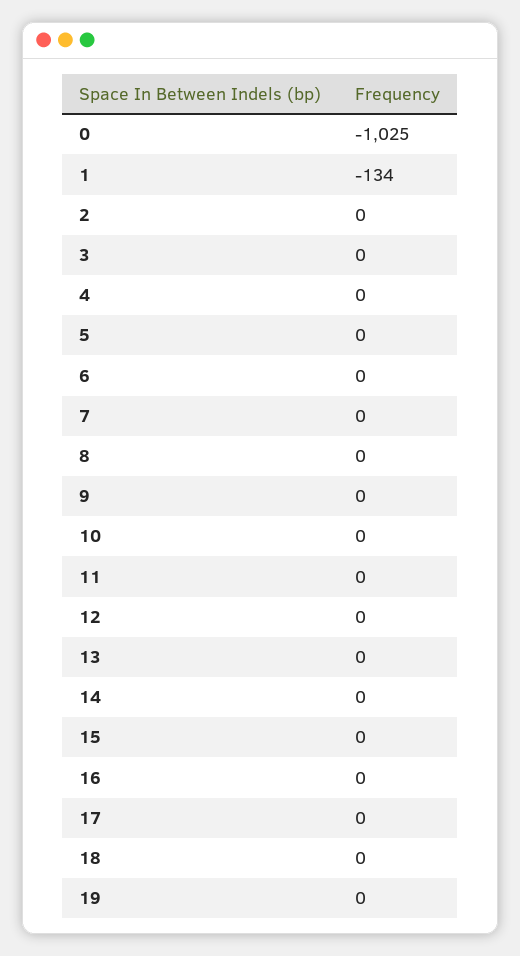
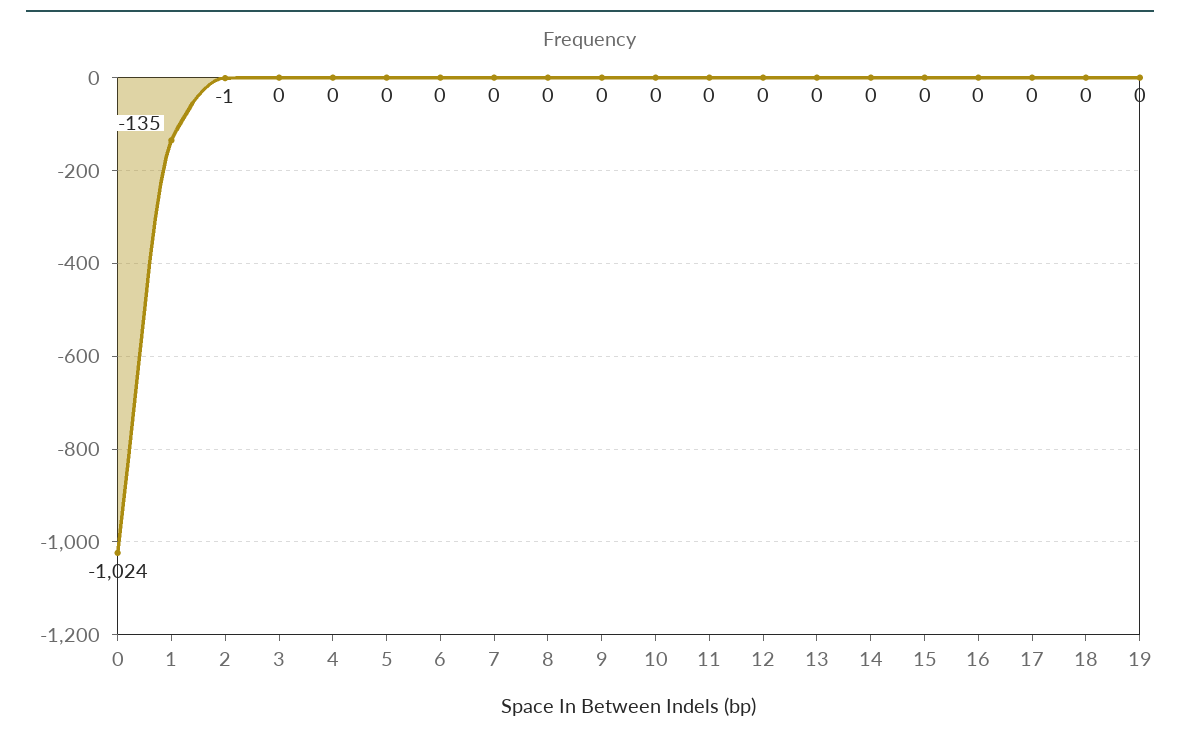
0: -1025 -> -1024
1: -134 -> -135
2: 0 -> -1

